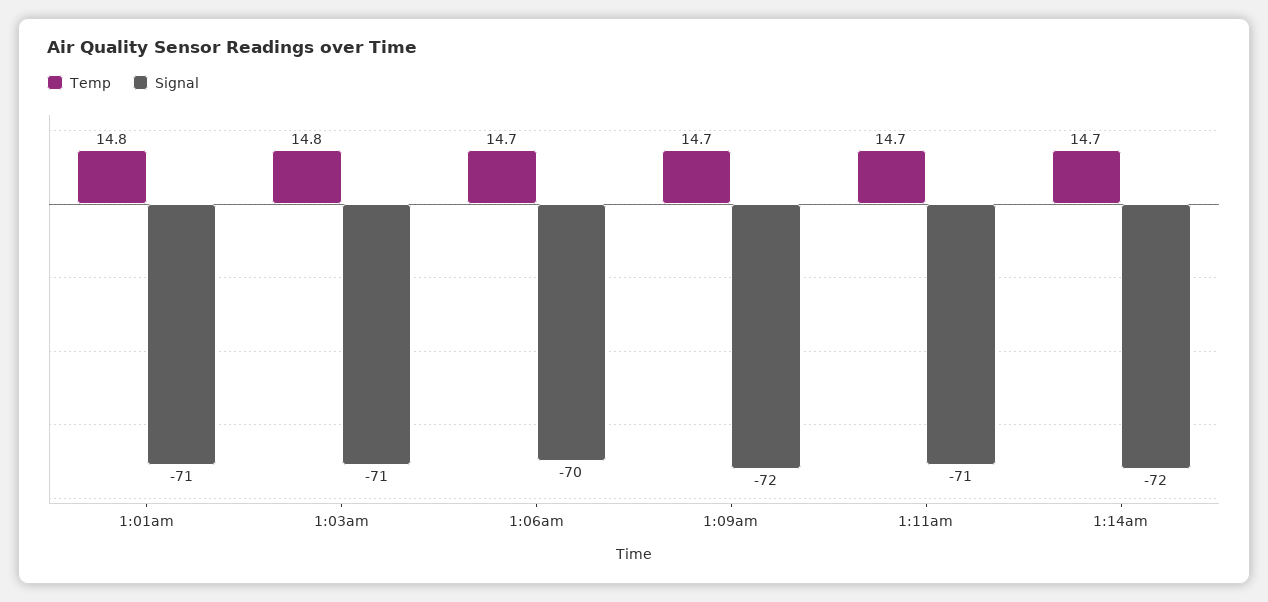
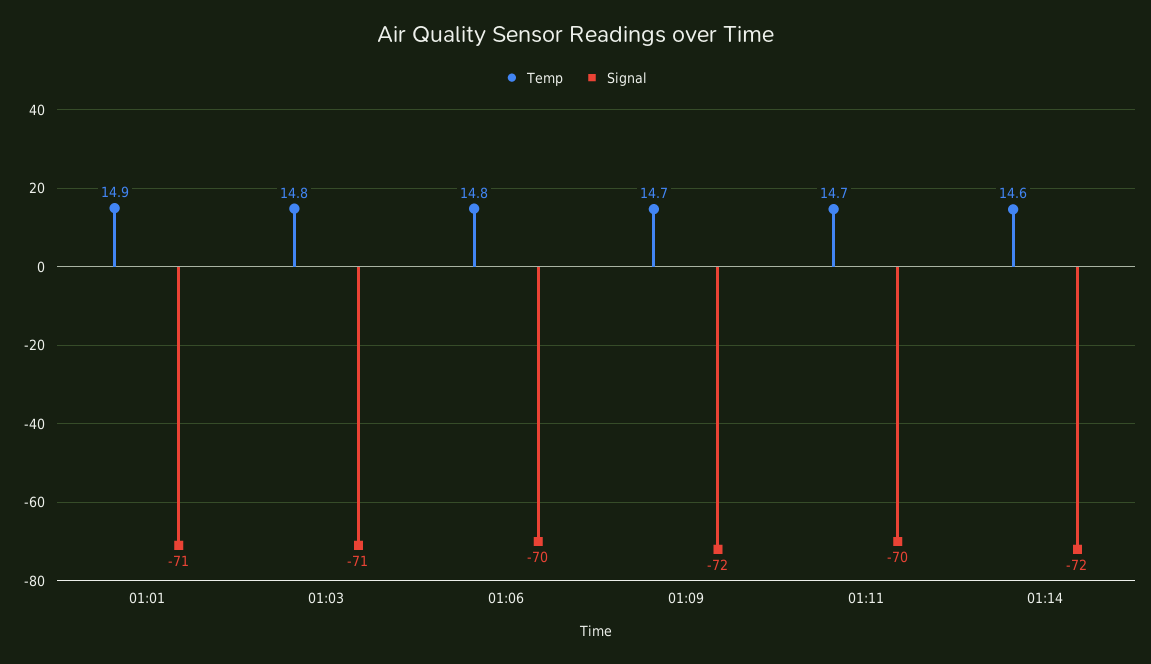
Temp, 1:01am: 14.8 -> 14.9
Temp, 1:06am: 14.7 -> 14.8
Signal, 1:11am: -71 -> -70
Temp, 1:14am: 14.7 -> 14.6

